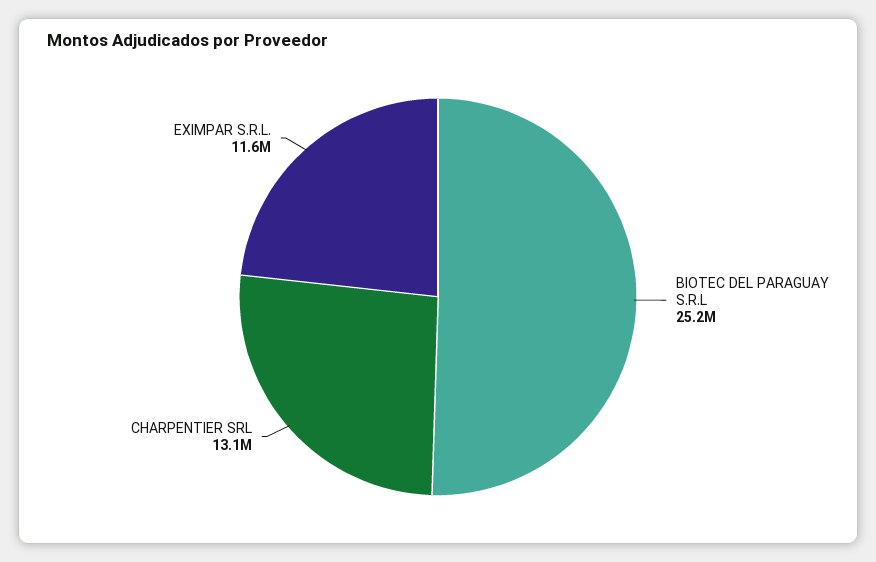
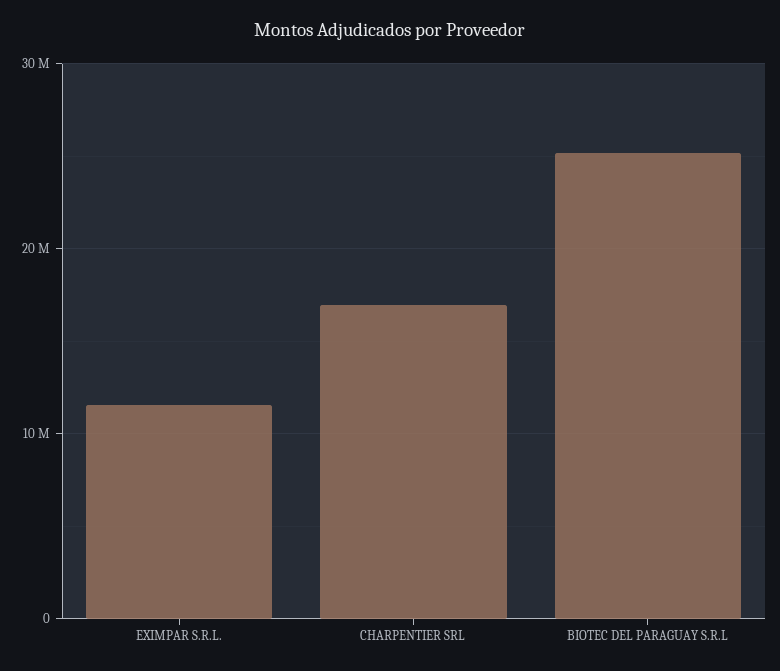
CHARPENTIER SRL: 13100000 -> 17000000

